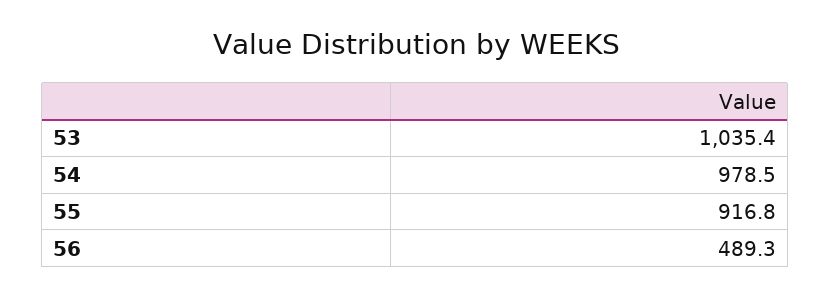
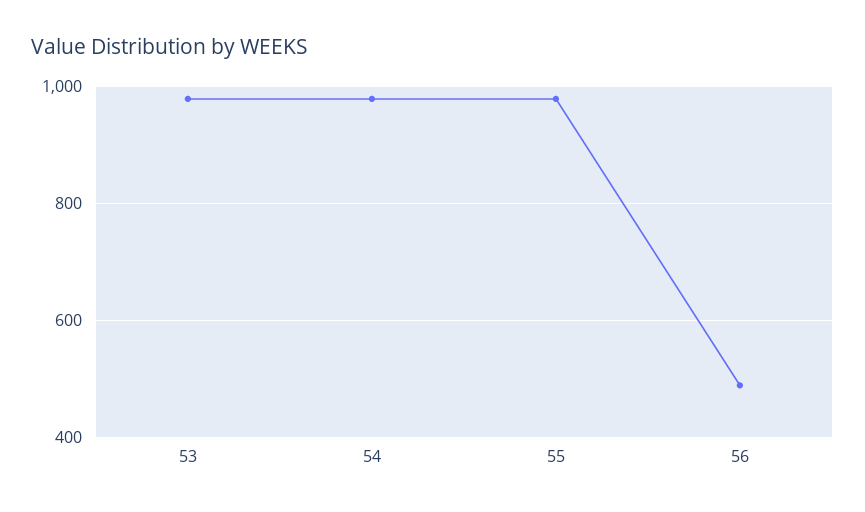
53: 1035.4 -> 980
55: 916.8 -> 980

